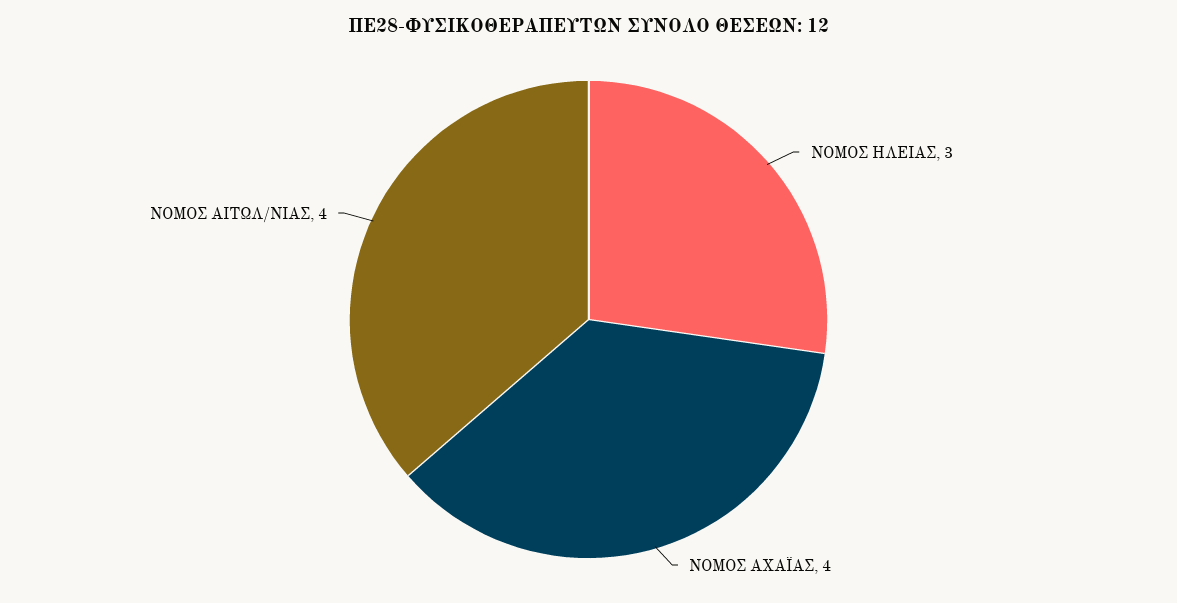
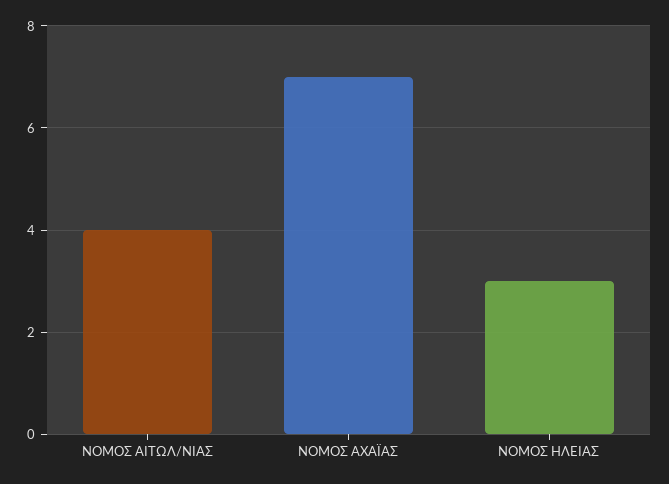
ΝΟΜΟΣ ΑΧΑΪΑΣ: 4 -> 7

